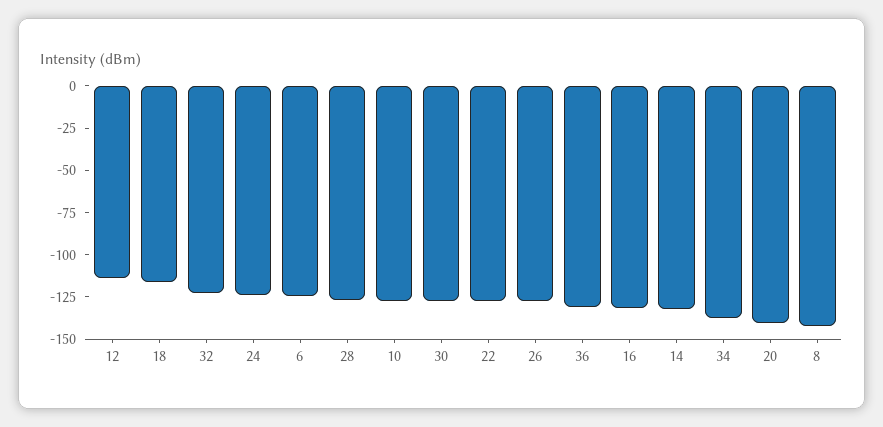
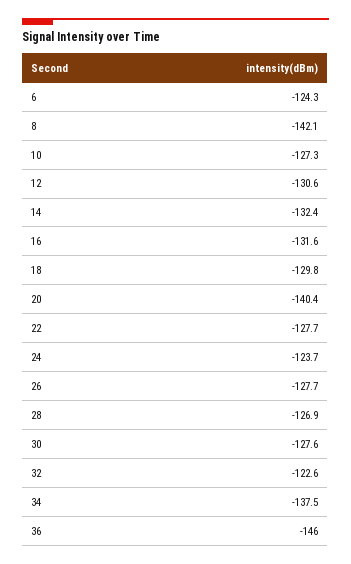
12: -115 -> -130.6
18: -115 -> -129.8
36: -130 -> -146

